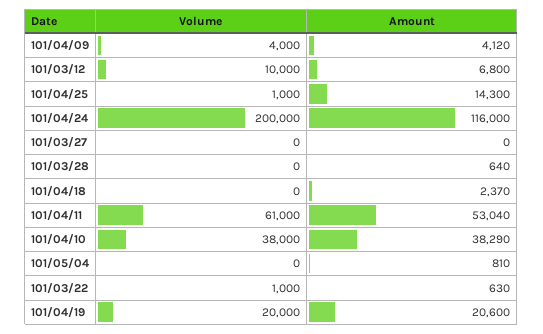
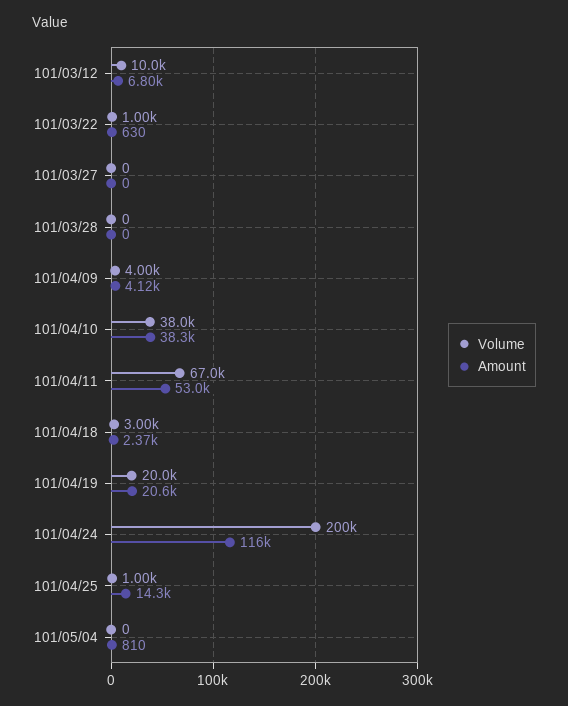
Amount, 101/03/28: 640 -> 0
Volume, 101/04/18: 0 -> 3000
Volume, 101/04/11: 61000 -> 67000

